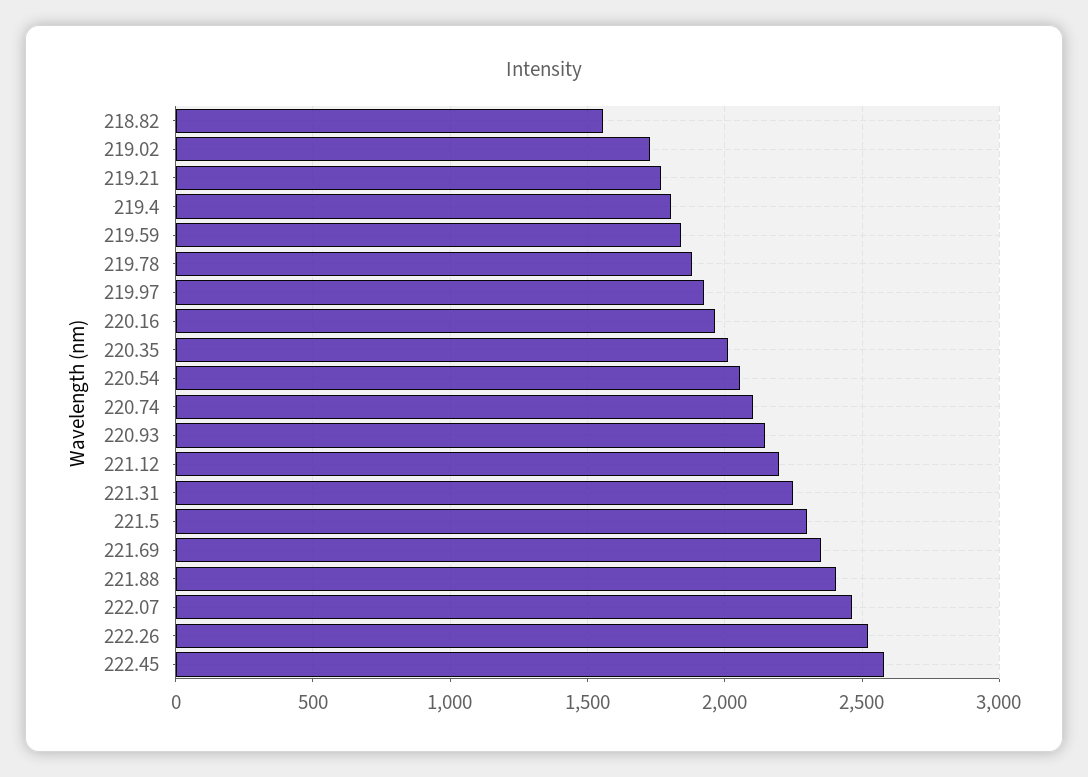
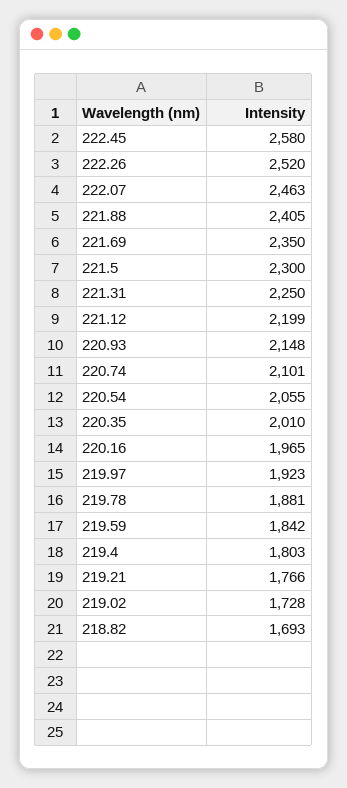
218.82: 1550 -> 1693

